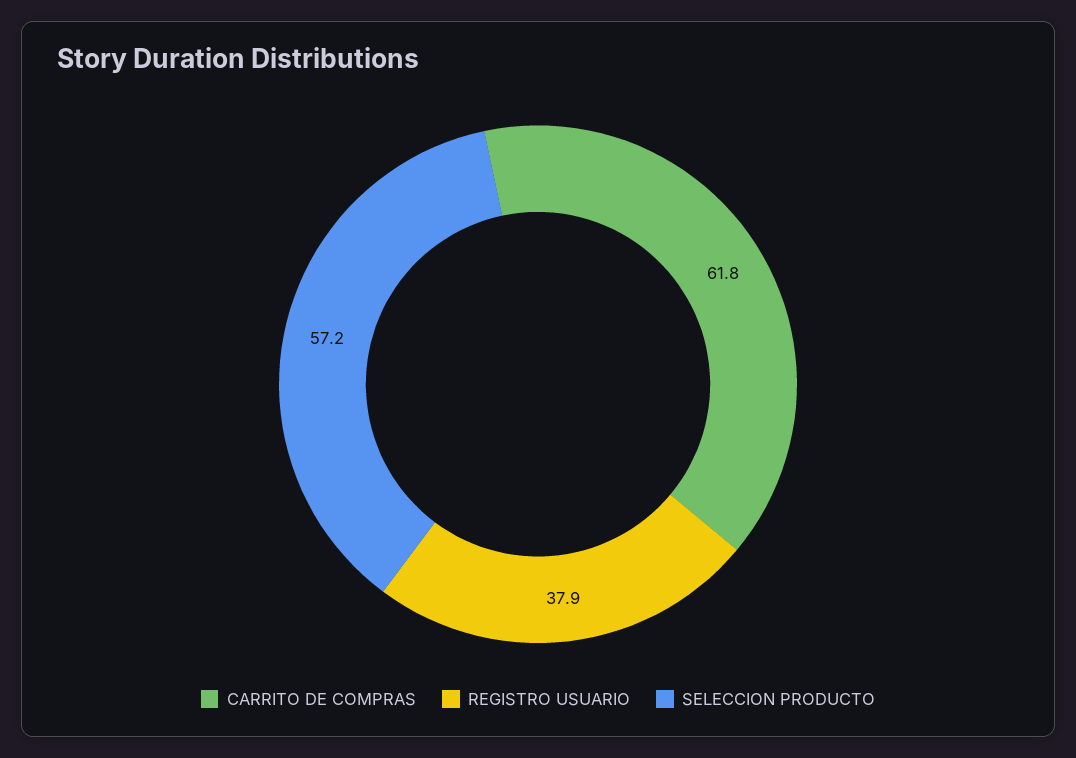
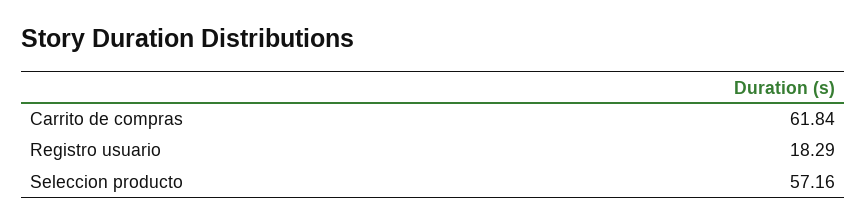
REGISTRO USUARIO: 37.9 -> 18.29

